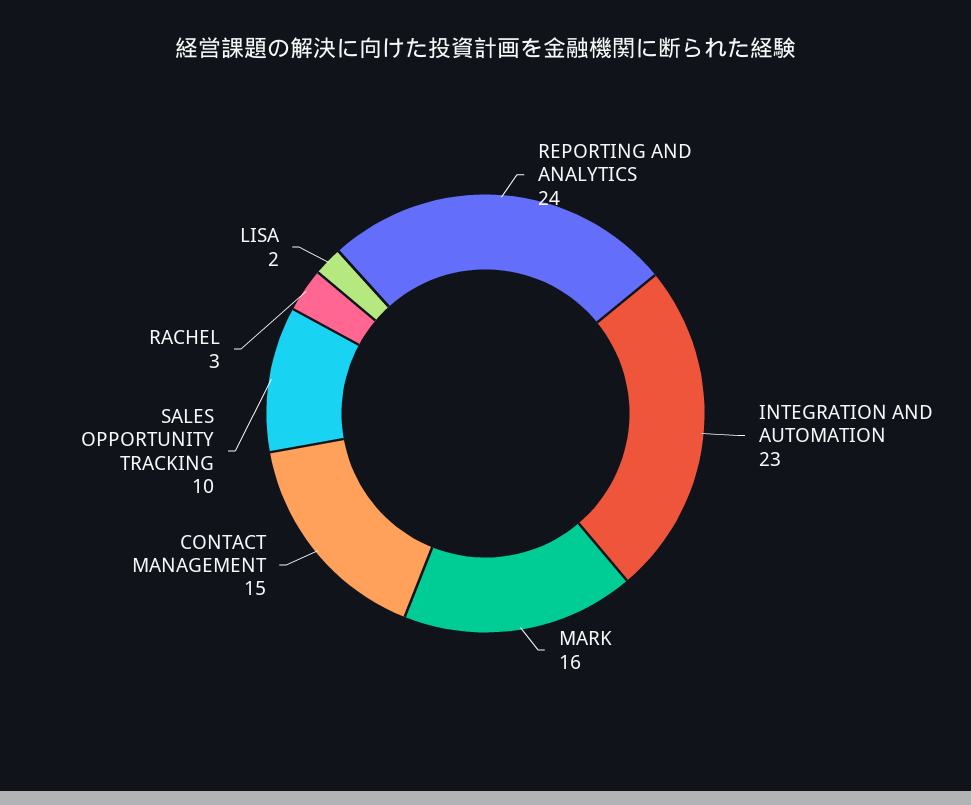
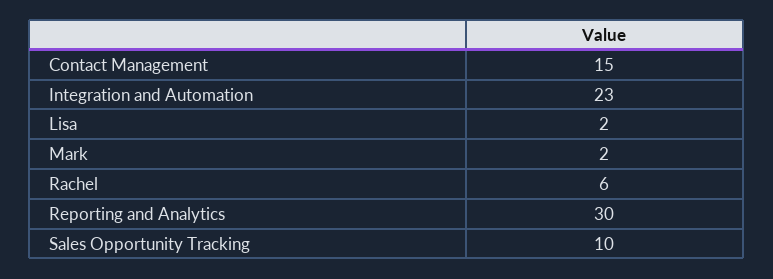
REPORTING AND ANALYTICS: 24 -> 30
MARK: 16 -> 2
RACHEL: 3 -> 6

